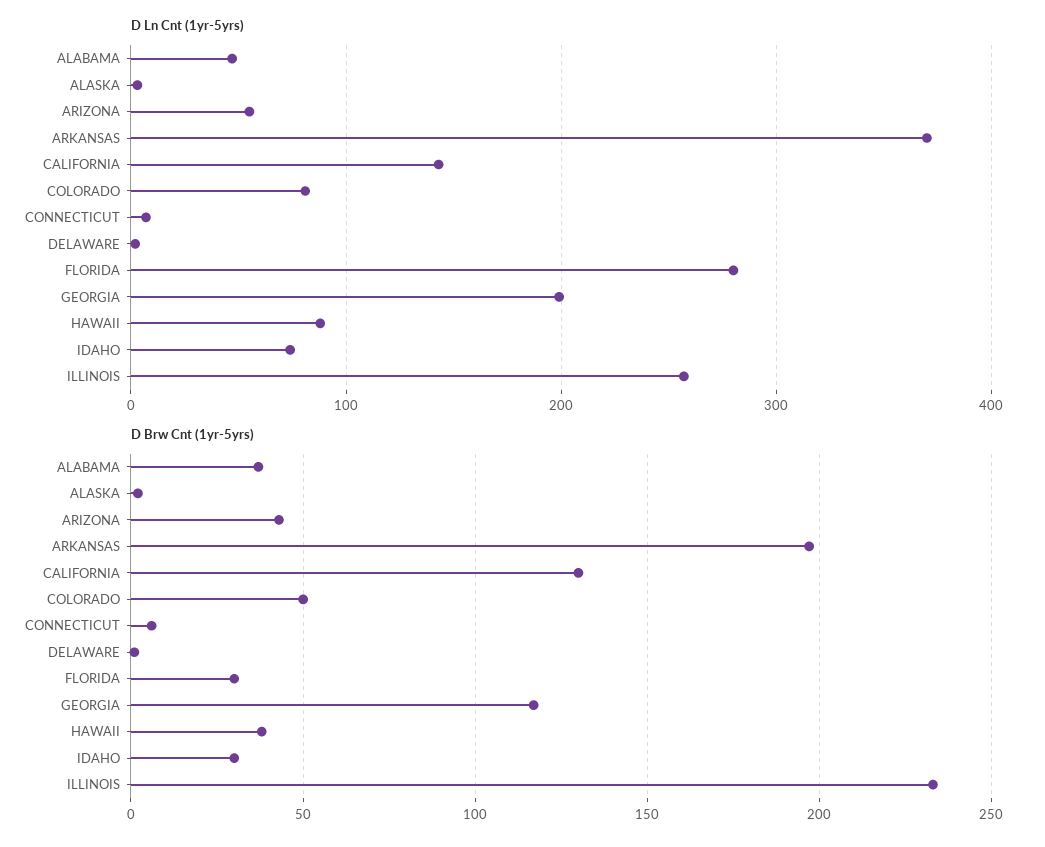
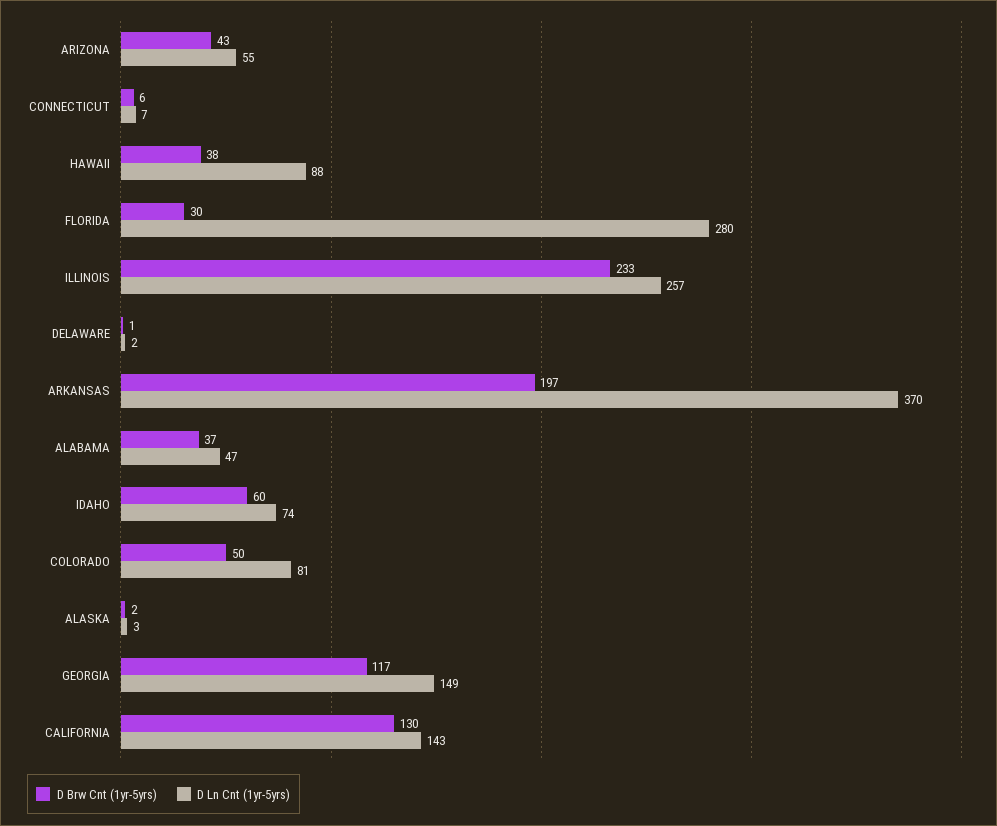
D Ln Cnt (1yr-5yrs), GEORGIA: 200 -> 149
D Brw Cnt (1yr-5yrs), IDAHO: 30 -> 60

